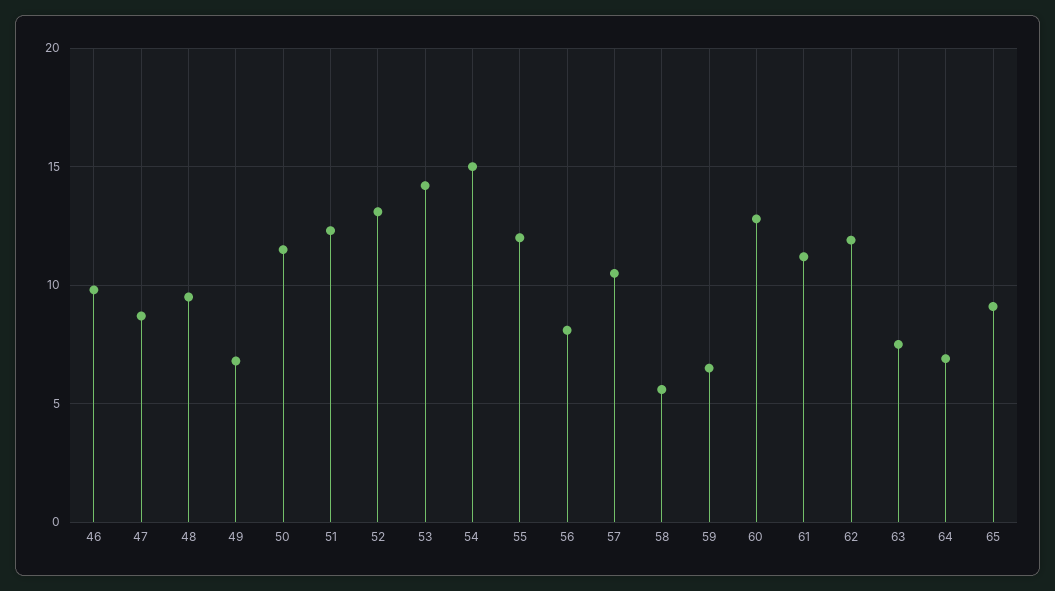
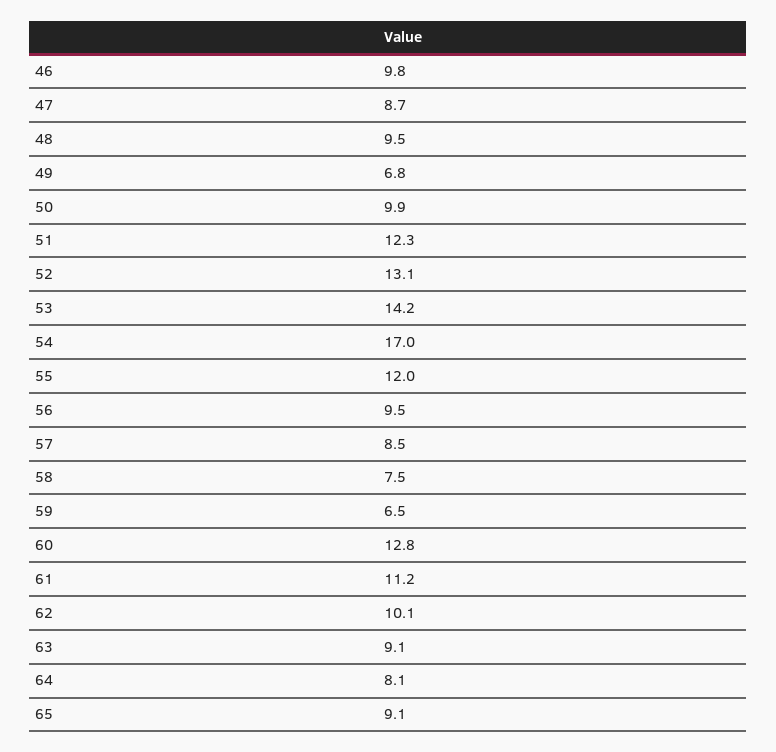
50: 11.5 -> 9.9
54: 15 -> 17
56: 8 -> 9.5
57: 10.5 -> 8.5
58: 5.5 -> 7.5
62: 12 -> 10.1
63: 7.5 -> 9.1
64: 7 -> 8.1

